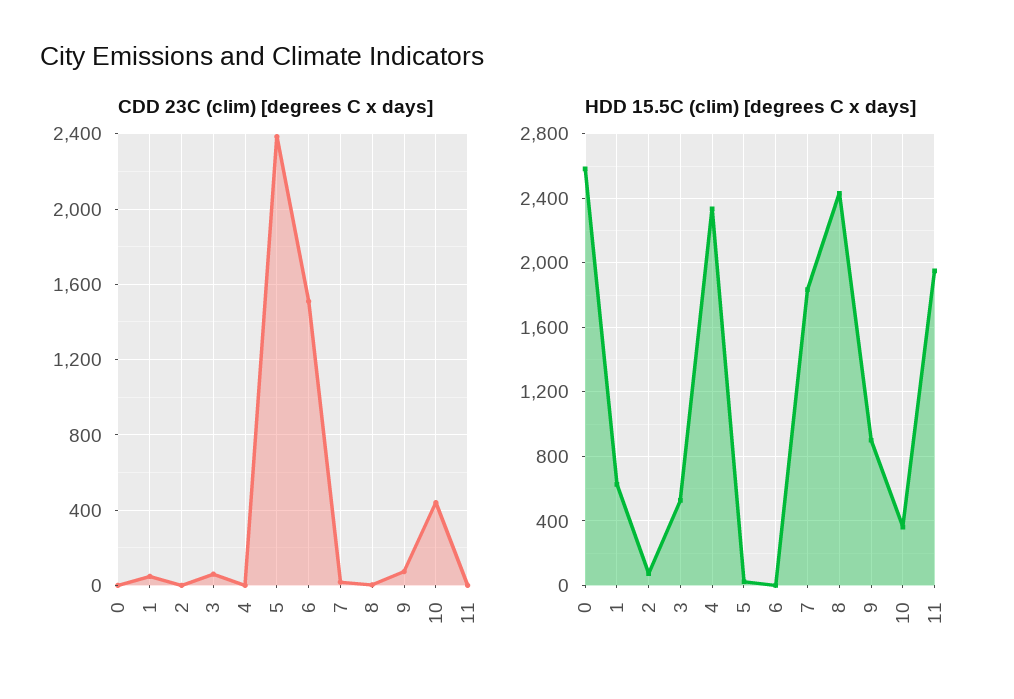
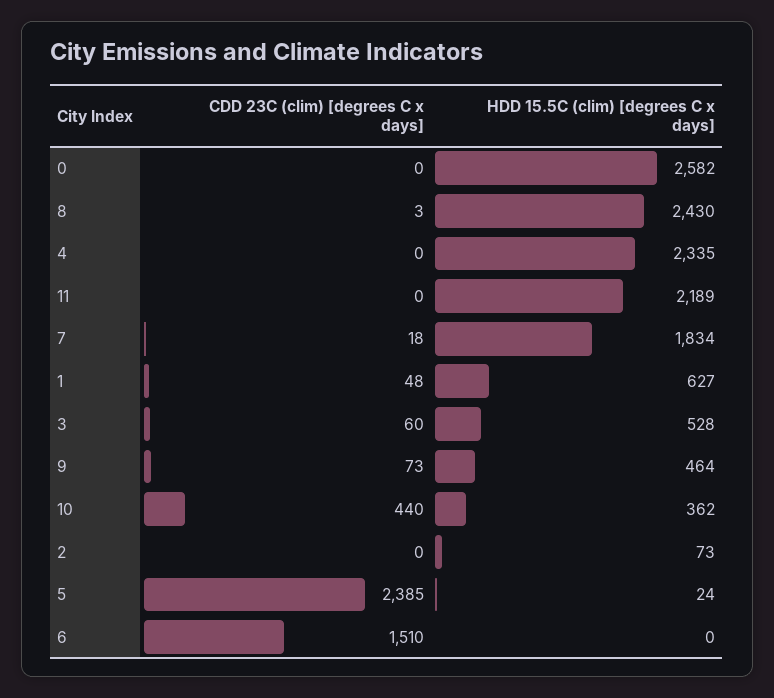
HDD 15.5C (clim) [degrees C x days], 9: 900 -> 464
HDD 15.5C (clim) [degrees C x days], 11: 1950 -> 2189

